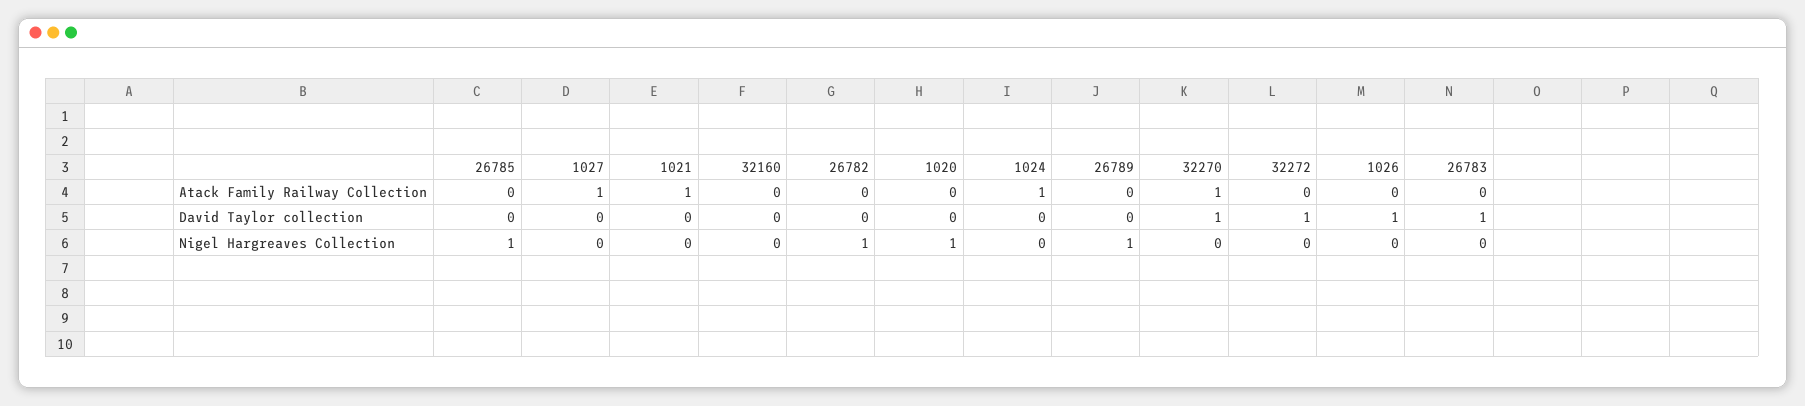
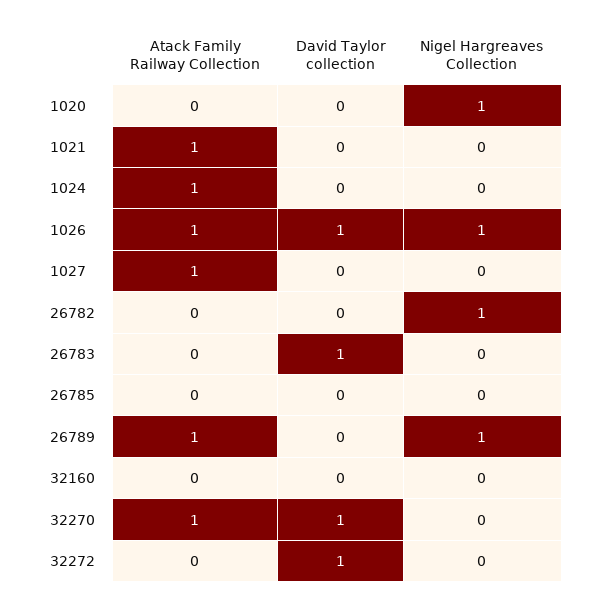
26789, Atack Family Railway Collection: 0 -> 1
1026, Atack Family Railway Collection: 0 -> 1
26785, Nigel Hargreaves Collection: 1 -> 0
1026, Nigel Hargreaves Collection: 0 -> 1

